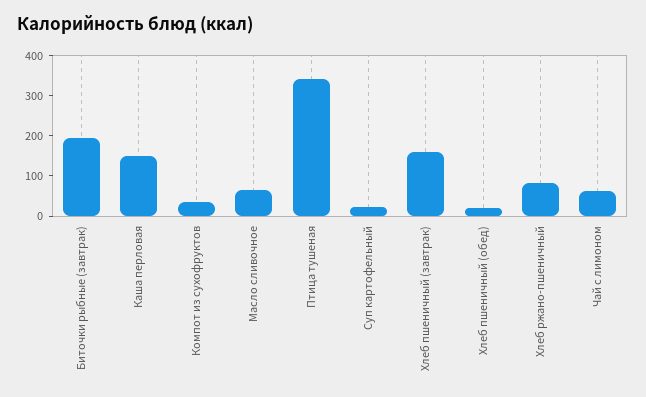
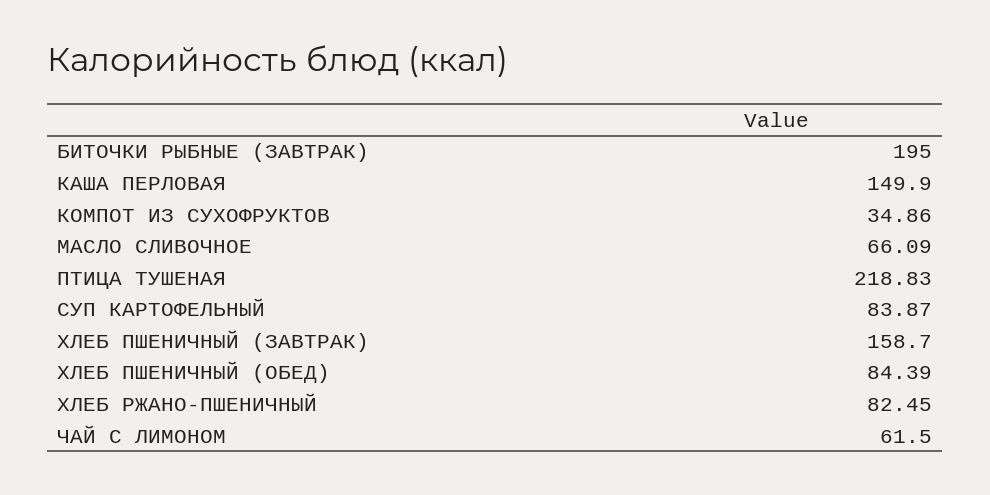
Птица тушеная: 340 -> 218.83
Суп картофельный: 20 -> 83.87
Хлеб пшеничный (обед): 20 -> 84.39

